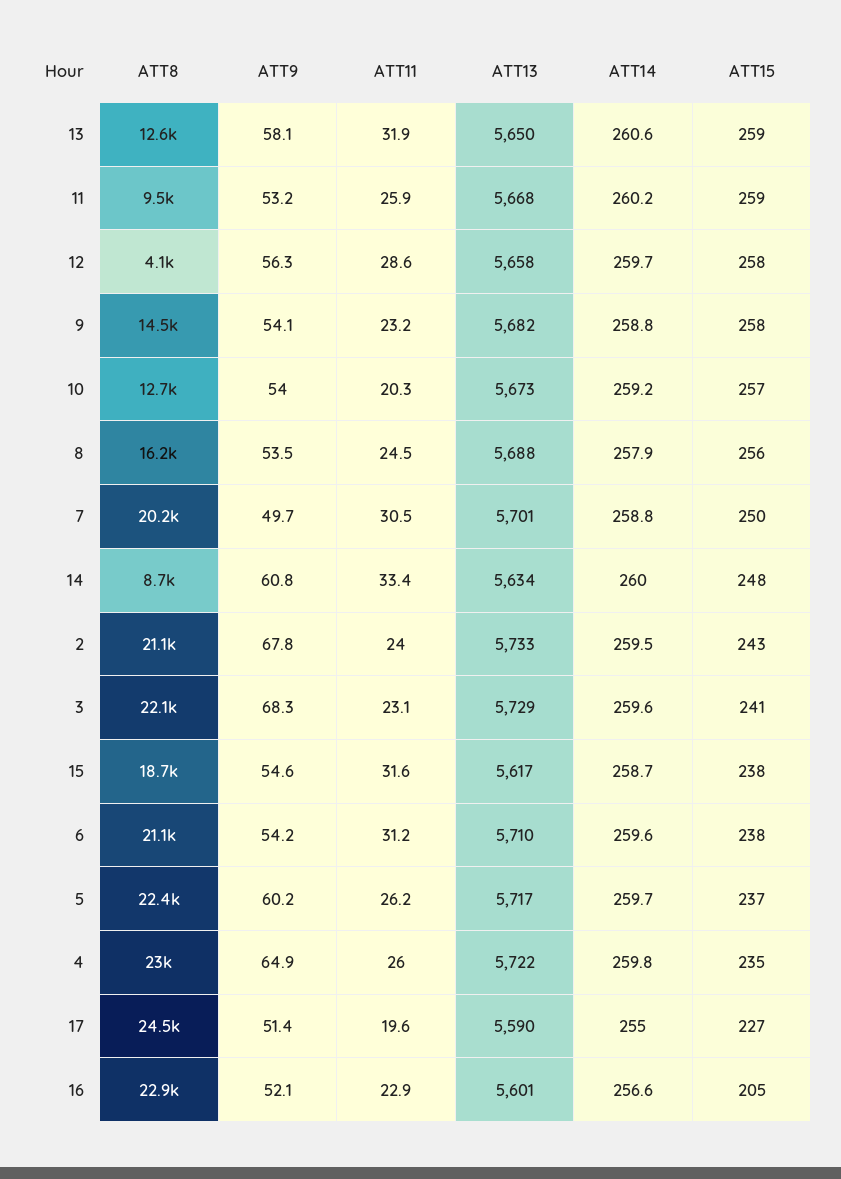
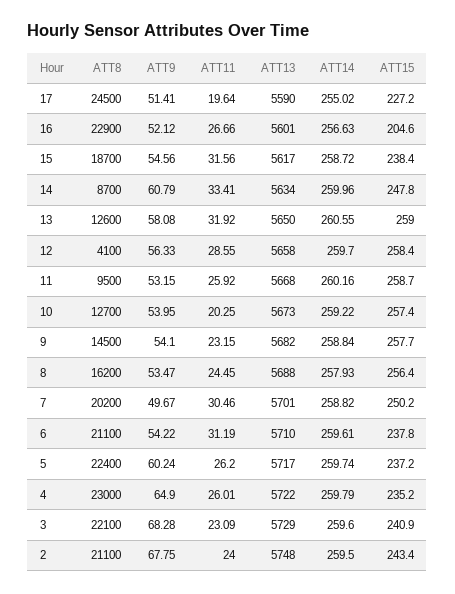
ATT13, 2: 5733 -> 5748
ATT11, 16: 22.9 -> 26.66

